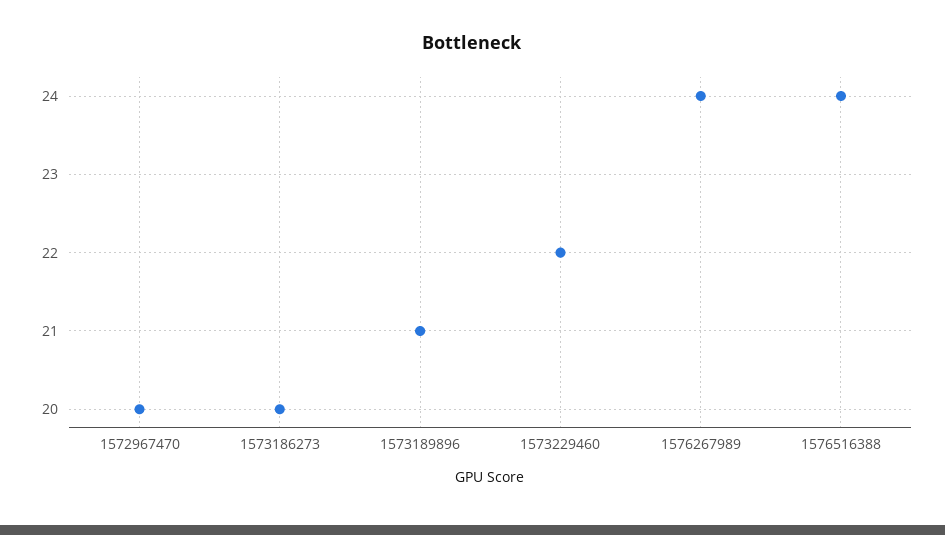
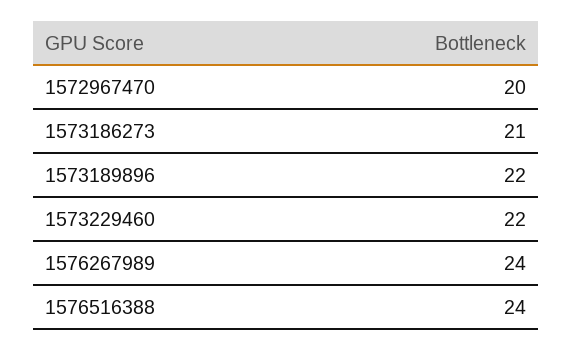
1573186273: 20 -> 21
1573189896: 21 -> 22

